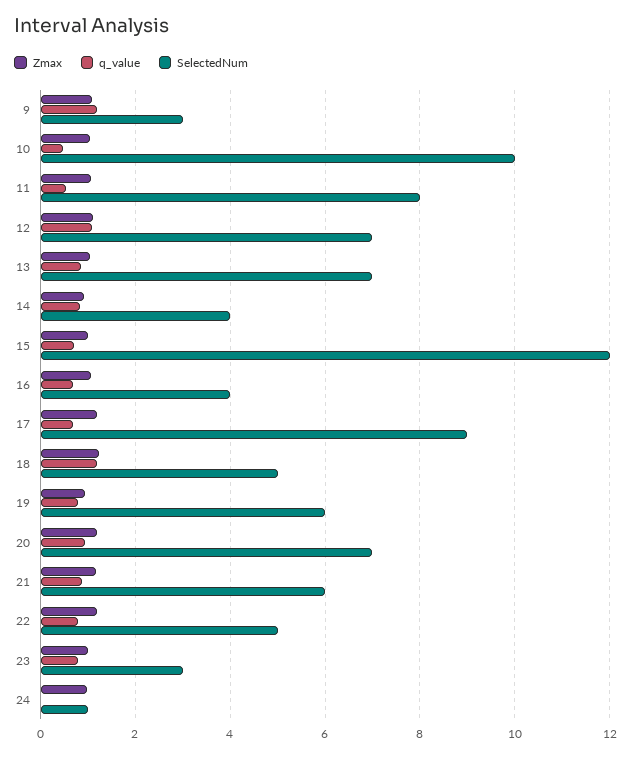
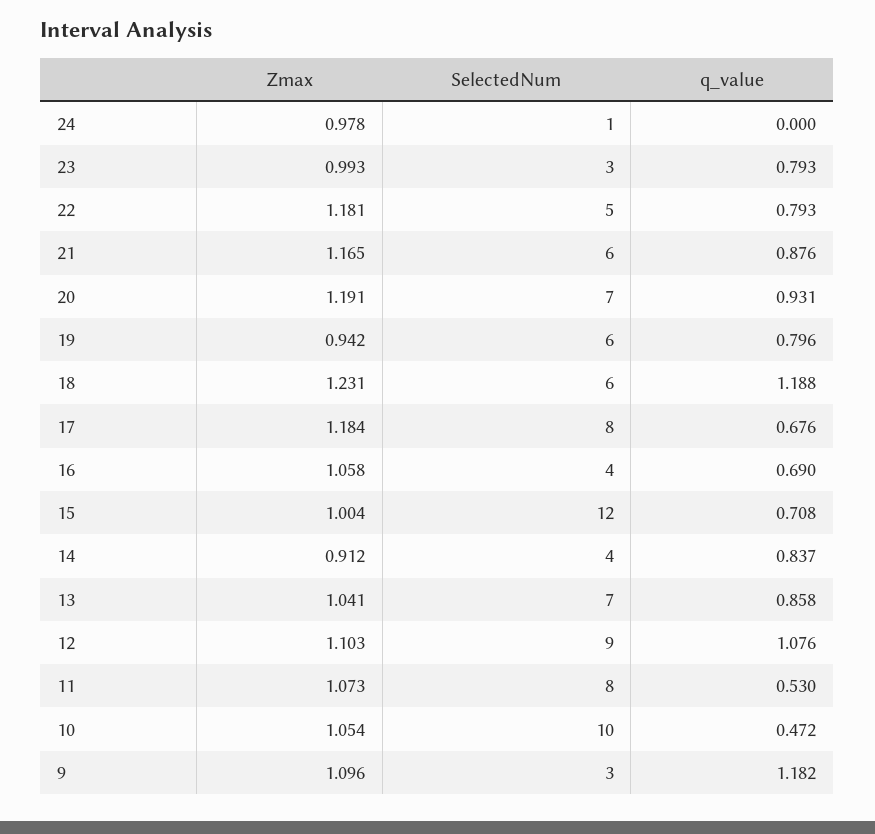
SelectedNum, 12: 7 -> 9
SelectedNum, 17: 9 -> 8
SelectedNum, 18: 5 -> 6

